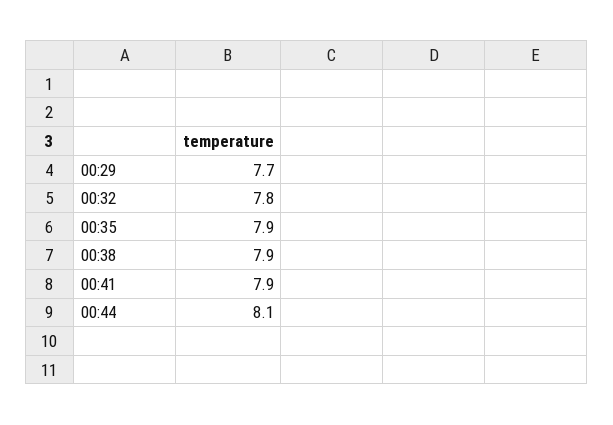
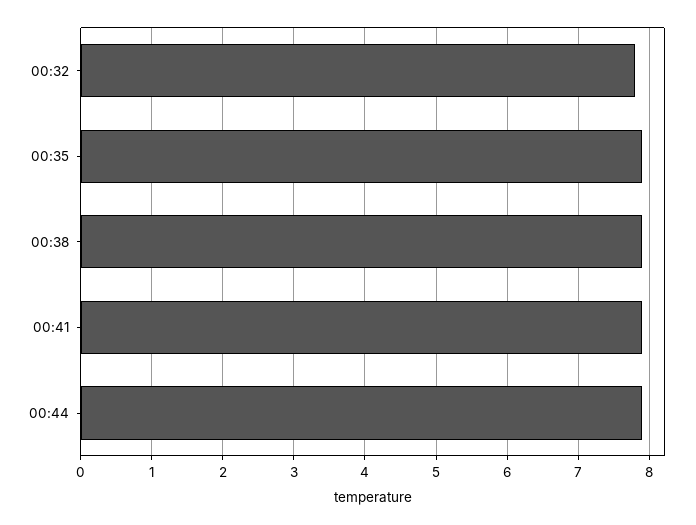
00:29: 7.7 -> none
00:44: 8.1 -> 7.9

